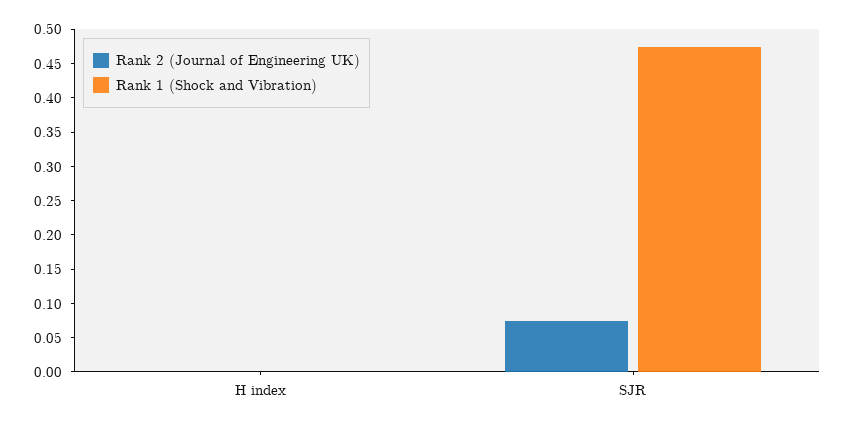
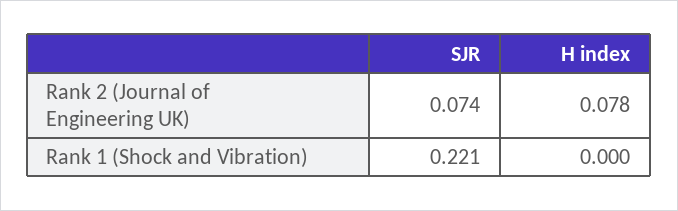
Rank 2 (Journal of Engineering UK), H index: 0 -> 0.078
Rank 1 (Shock and Vibration), SJR: 0.475 -> 0.221

